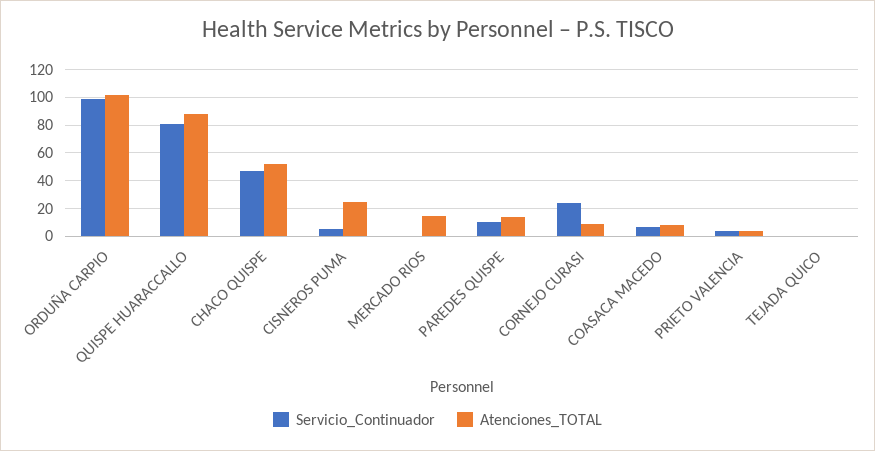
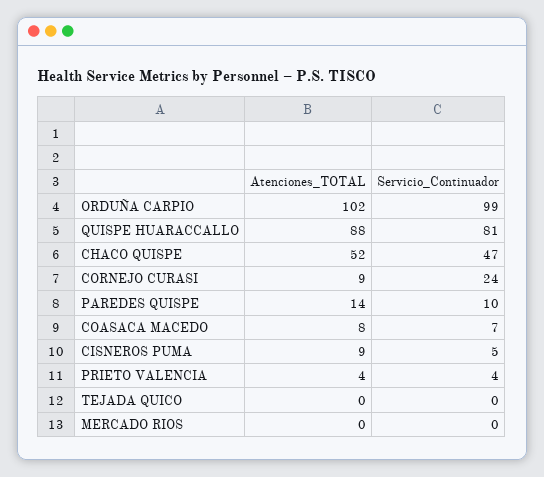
Atenciones_TOTAL, CISNEROS PUMA: 25 -> 9
Atenciones_TOTAL, MERCADO RIOS: 15 -> 0

